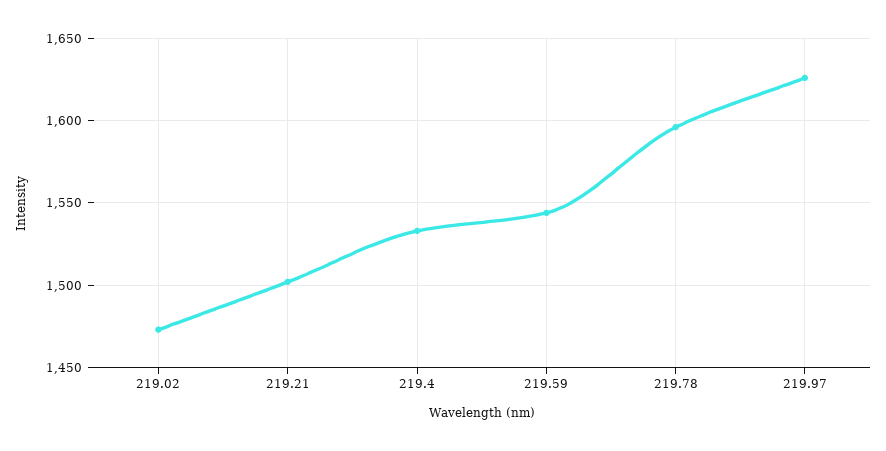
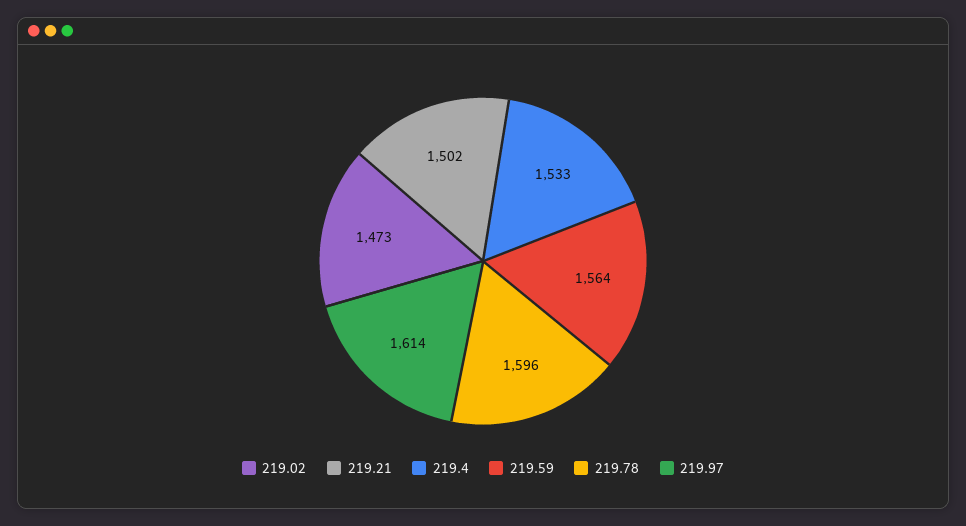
219.59: 1545 -> 1564
219.97: 1625 -> 1614

